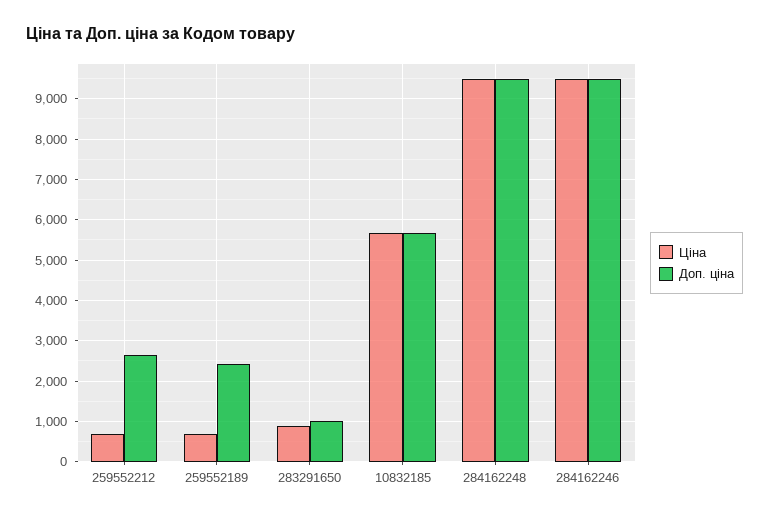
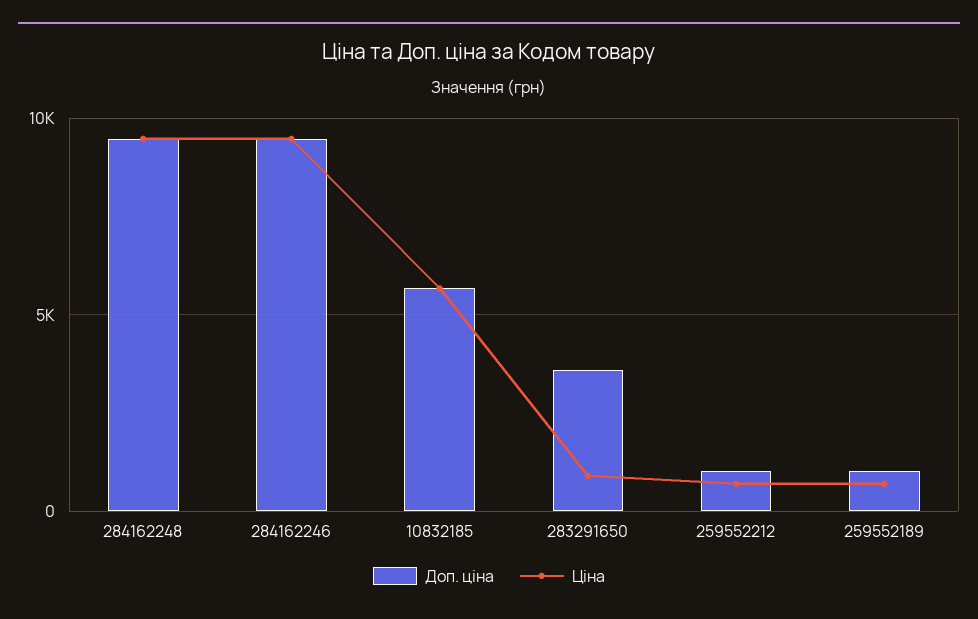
Доп. ціна, 259552212: 2600 -> 1000
Доп. ціна, 259552189: 2400 -> 1000
Доп. ціна, 283291650: 1000 -> 3500

